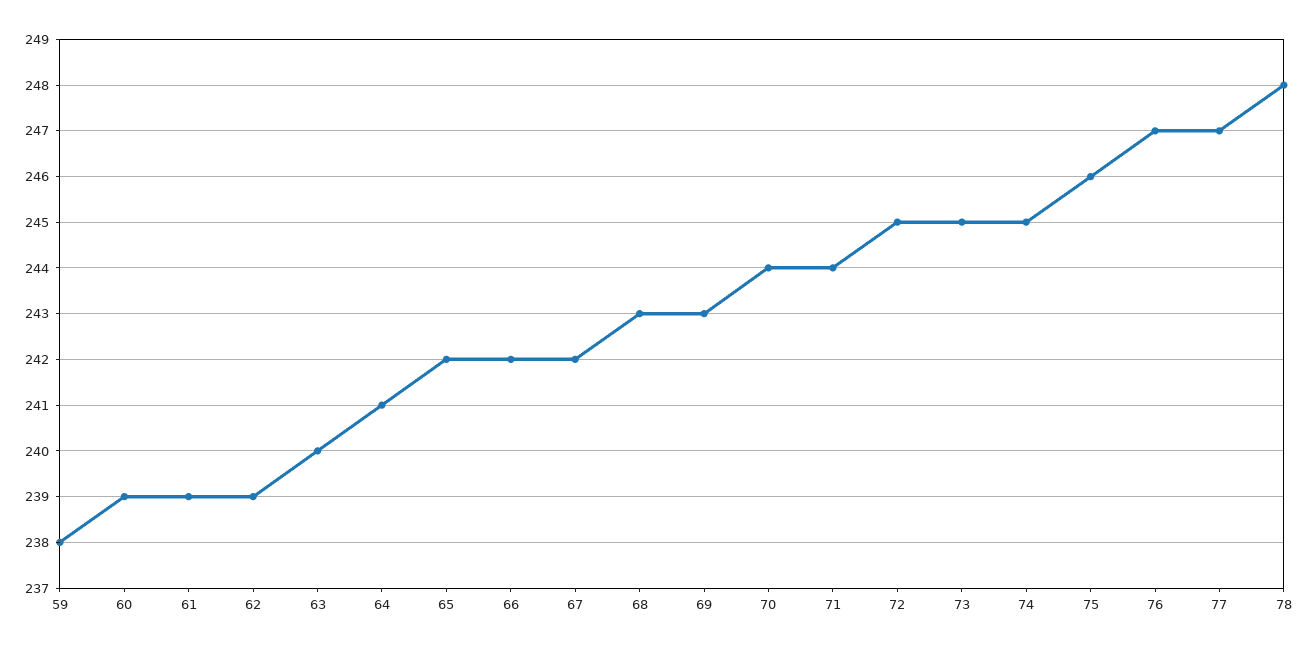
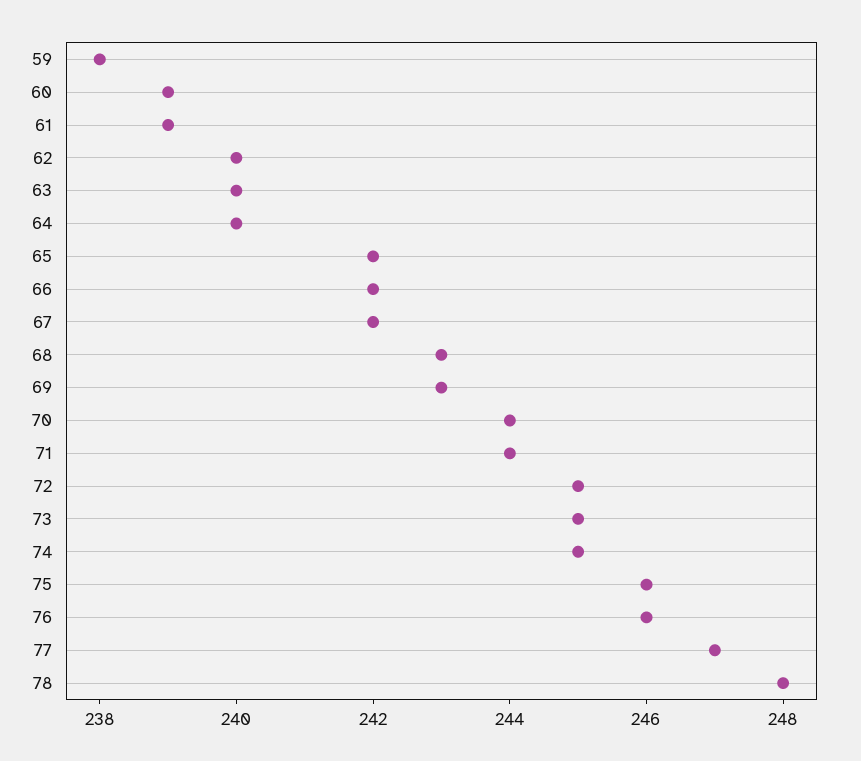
62: 239 -> 240
64: 241 -> 240
76: 247 -> 246

